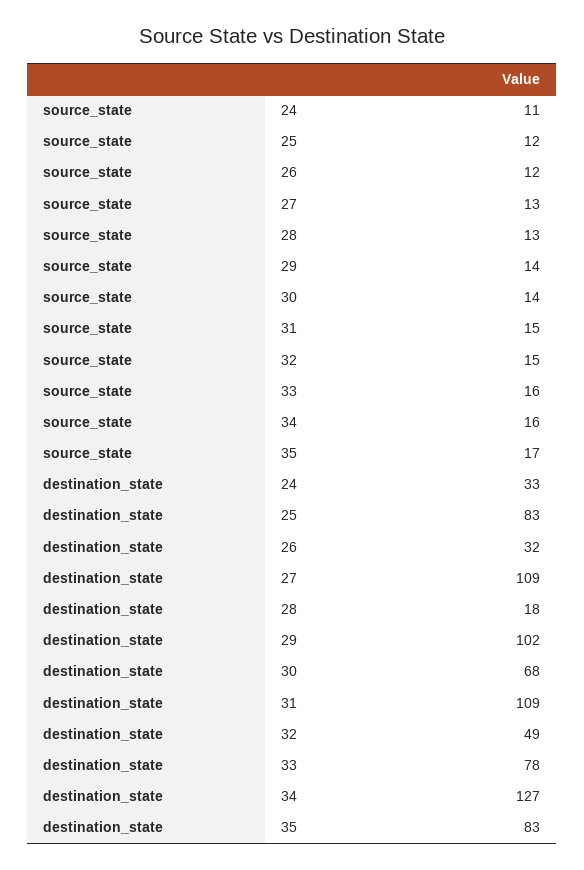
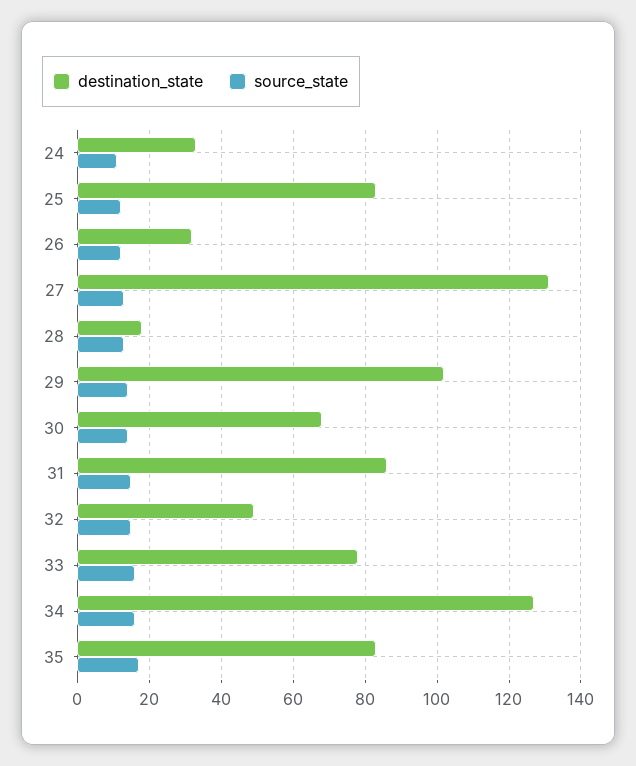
destination_state, 27: 109 -> 130
destination_state, 31: 109 -> 85

